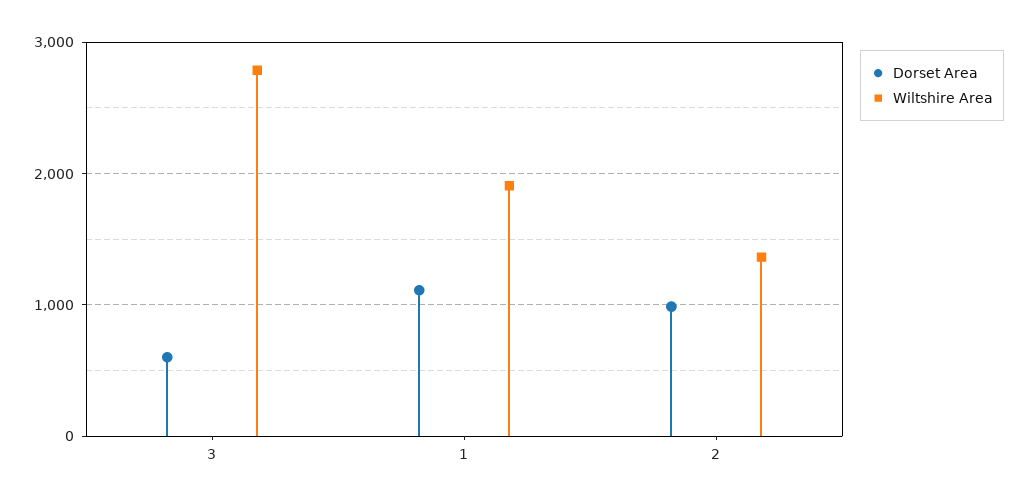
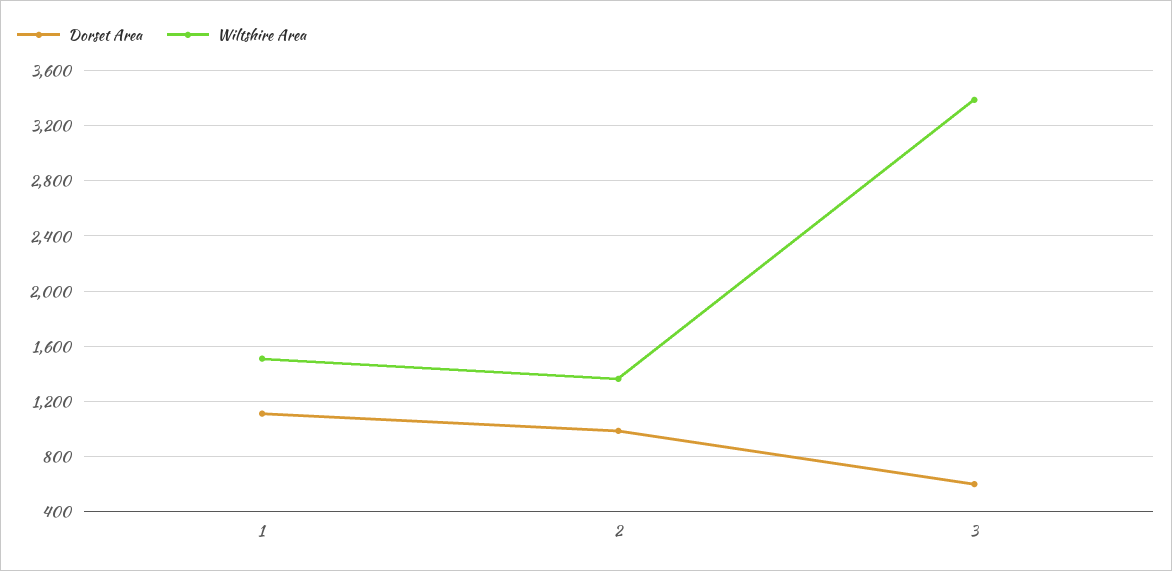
Wiltshire Area, 3: 2800 -> 3400
Wiltshire Area, 1: 1900 -> 1500

